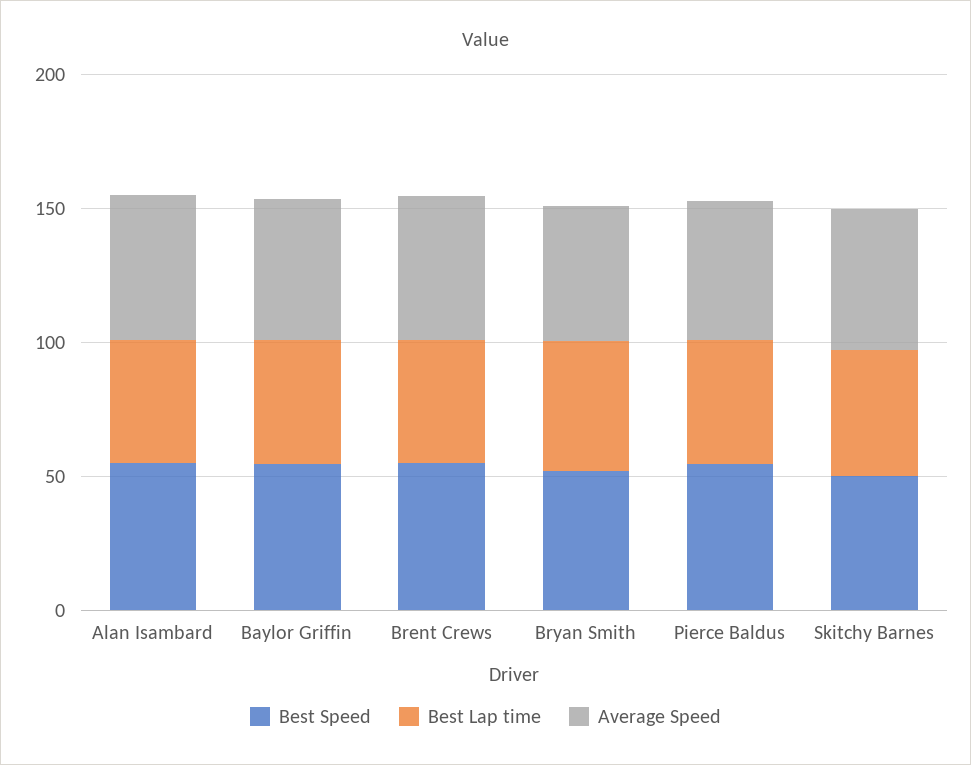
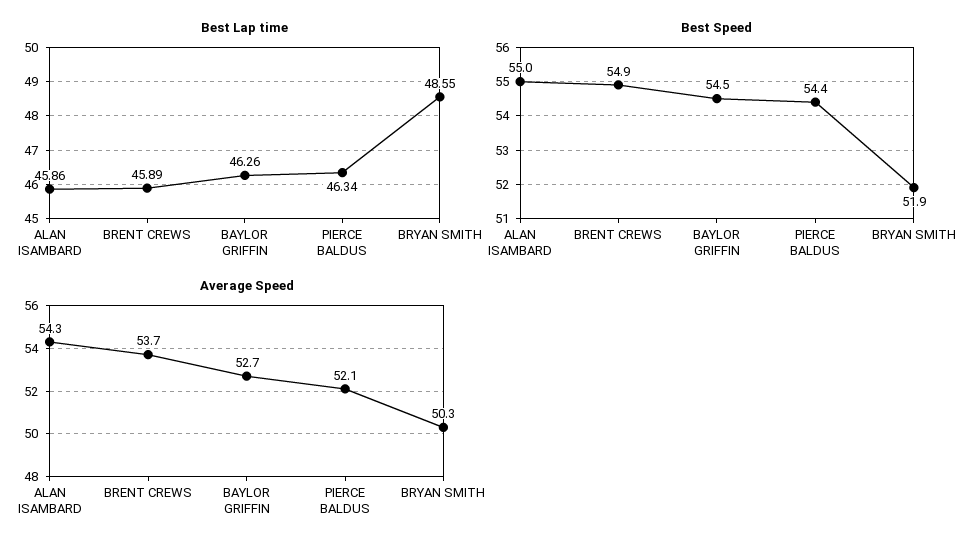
Best Speed, Skitchy Barnes: 50 -> none
Best Lap time, Skitchy Barnes: 50 -> none
Average Speed, Skitchy Barnes: 50 -> none

